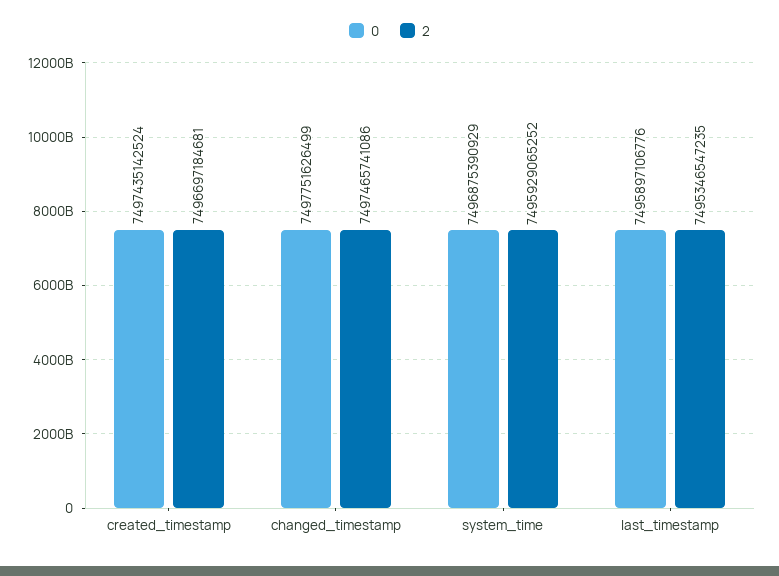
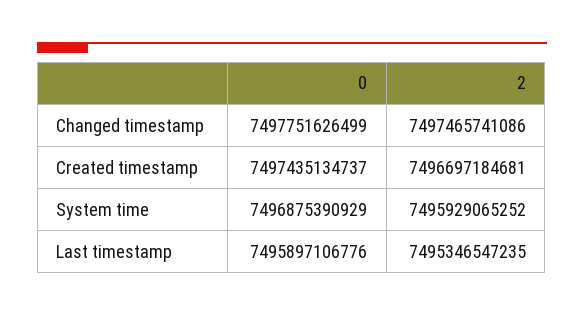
0, created_timestamp: 7497435142524 -> 7497435134737

